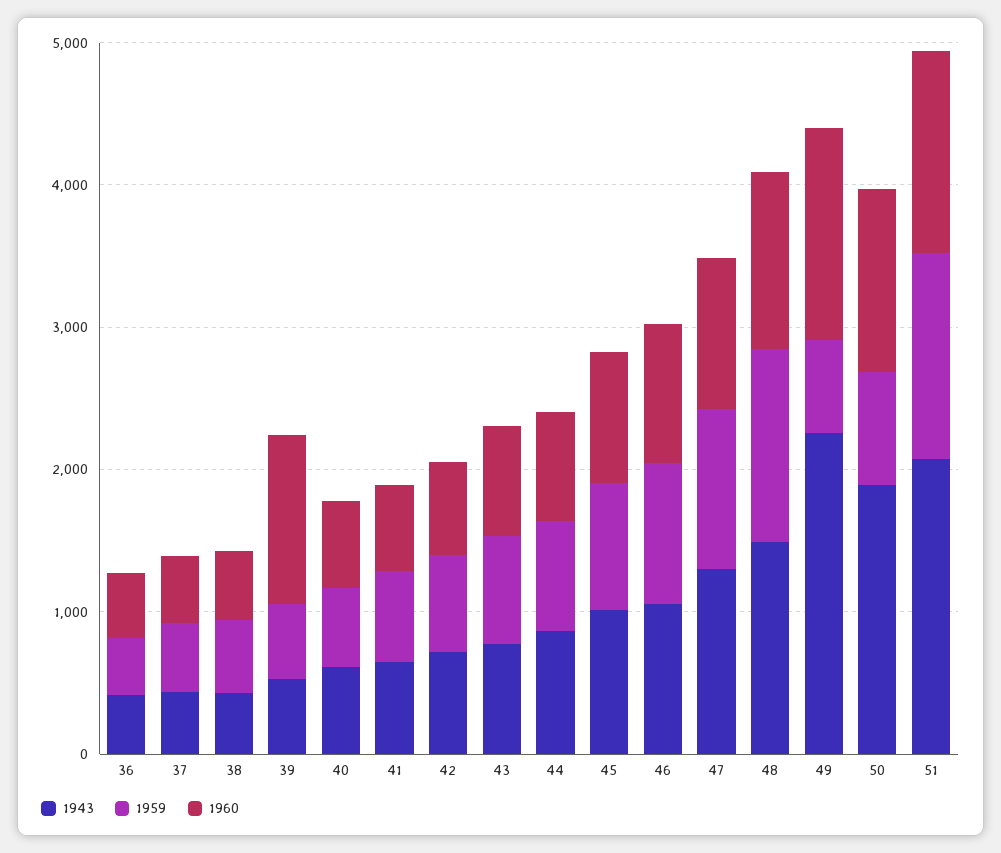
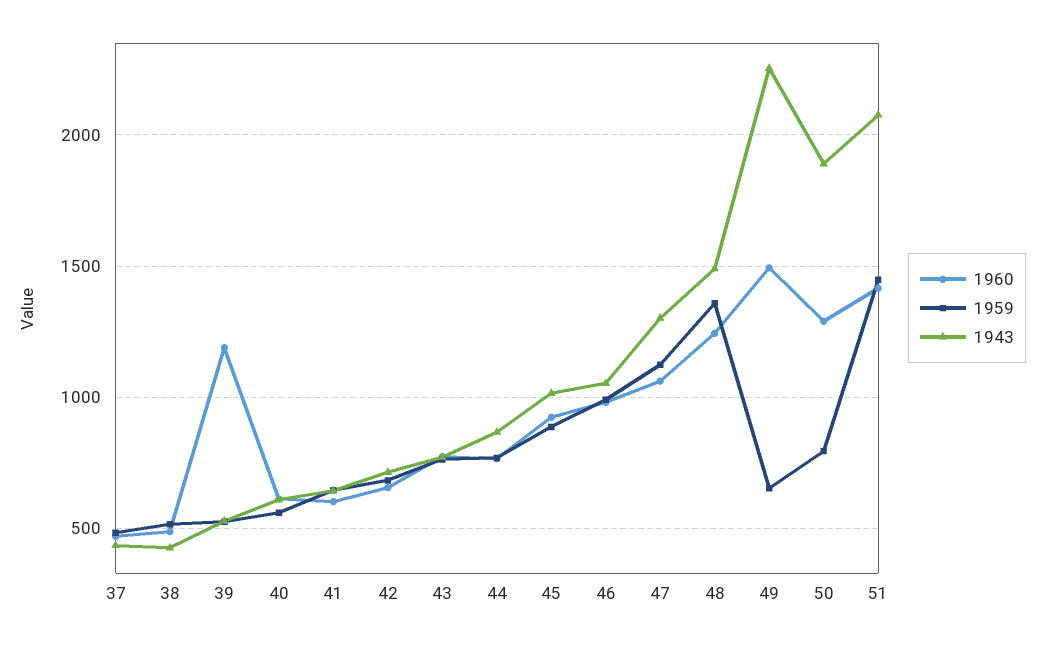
1943, 36: 400 -> none
1959, 36: 400 -> none
1960, 36: 400 -> none

